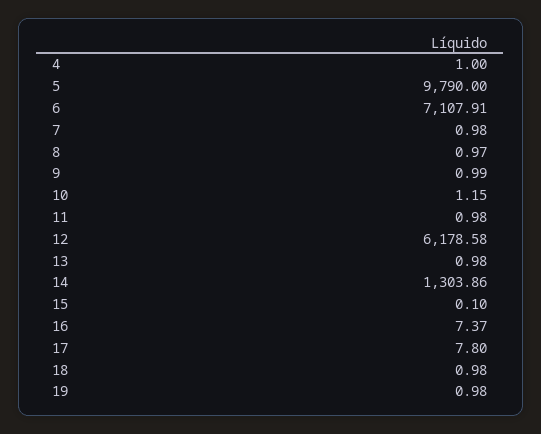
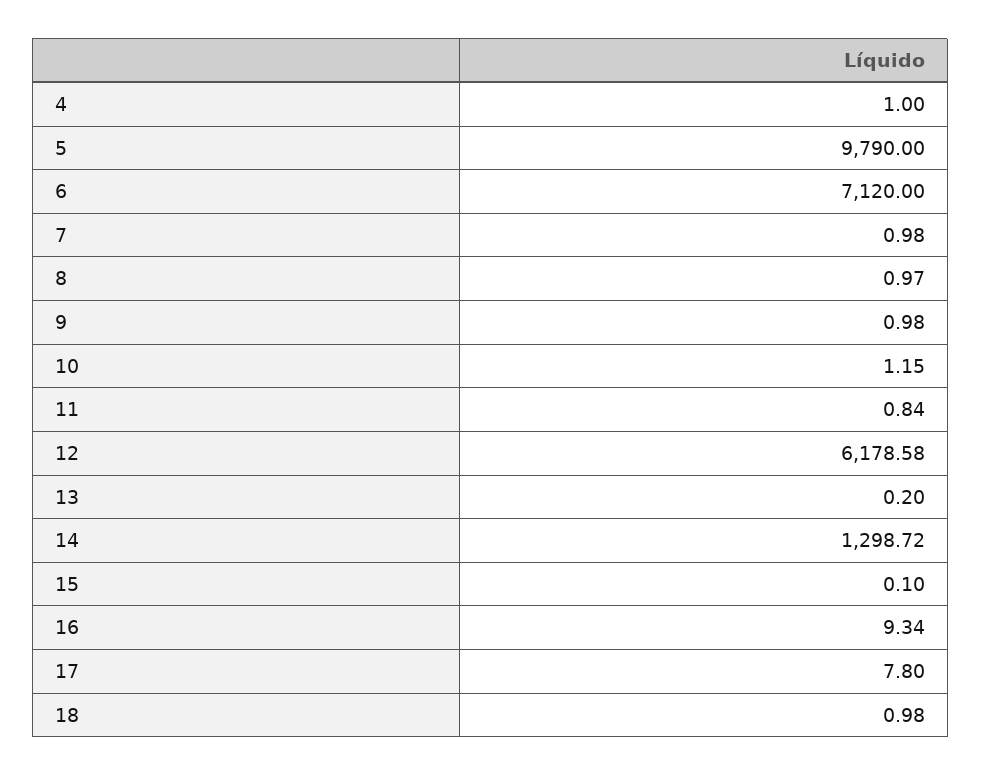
6: 7107.91 -> 7120
9: 0.99 -> 0.98
11: 0.98 -> 0.84
13: 0.98 -> 0.2
14: 1303.86 -> 1298.72
16: 7.37 -> 9.34
19: 0.98 -> none

